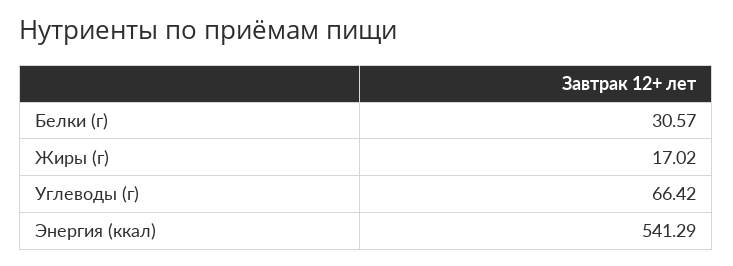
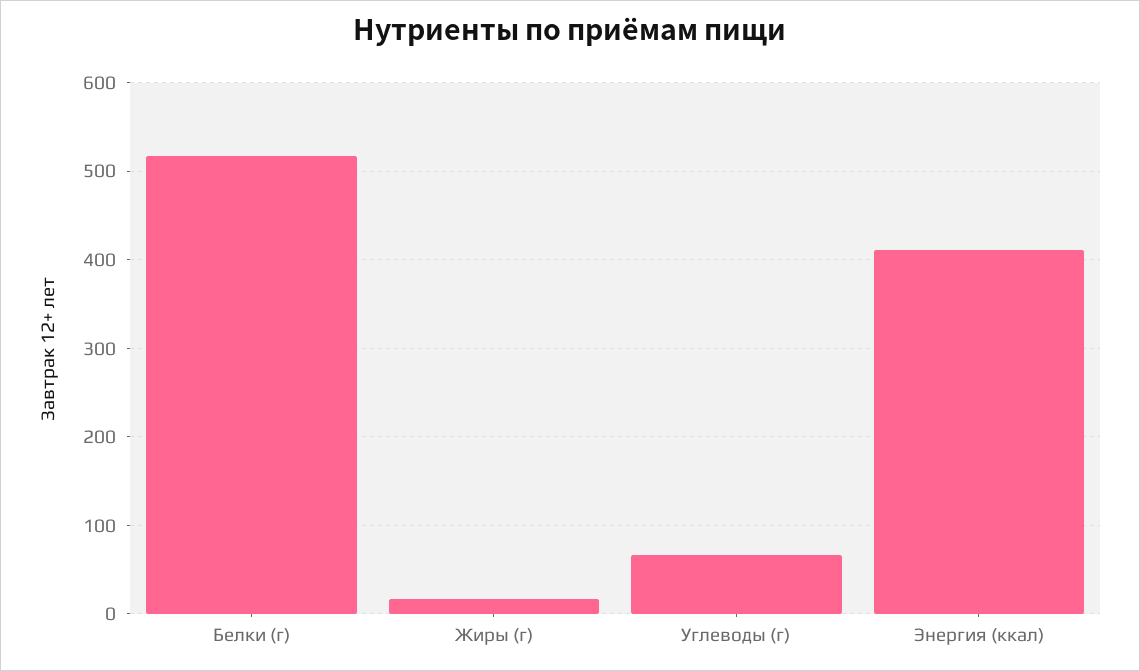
Белки (г): 30.57 -> 520
Энергия (ккал): 541.29 -> 410

